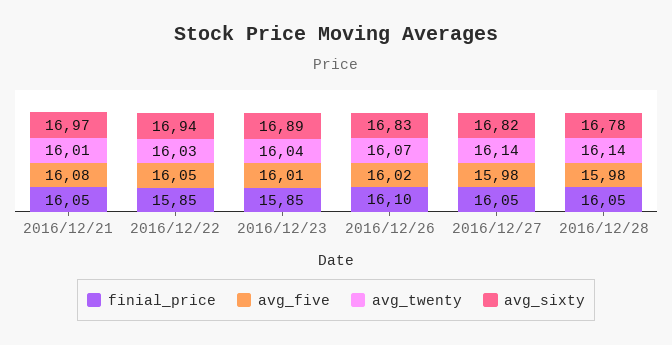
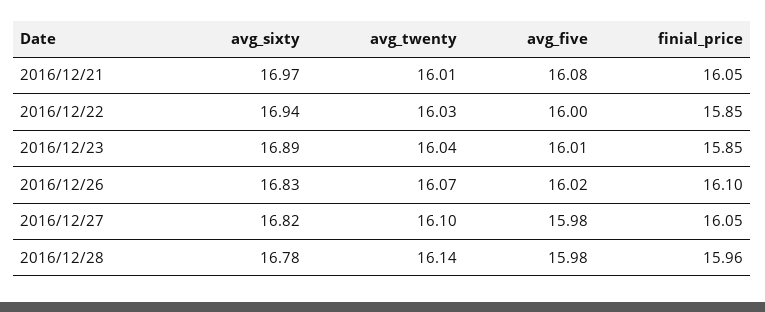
avg_five, 2016/12/22: 16.05 -> 16
avg_twenty, 2016/12/27: 16.14 -> 16.1
finial_price, 2016/12/28: 16.05 -> 15.96

